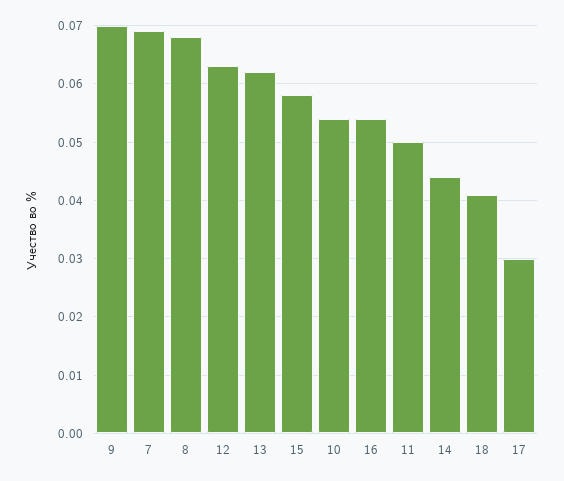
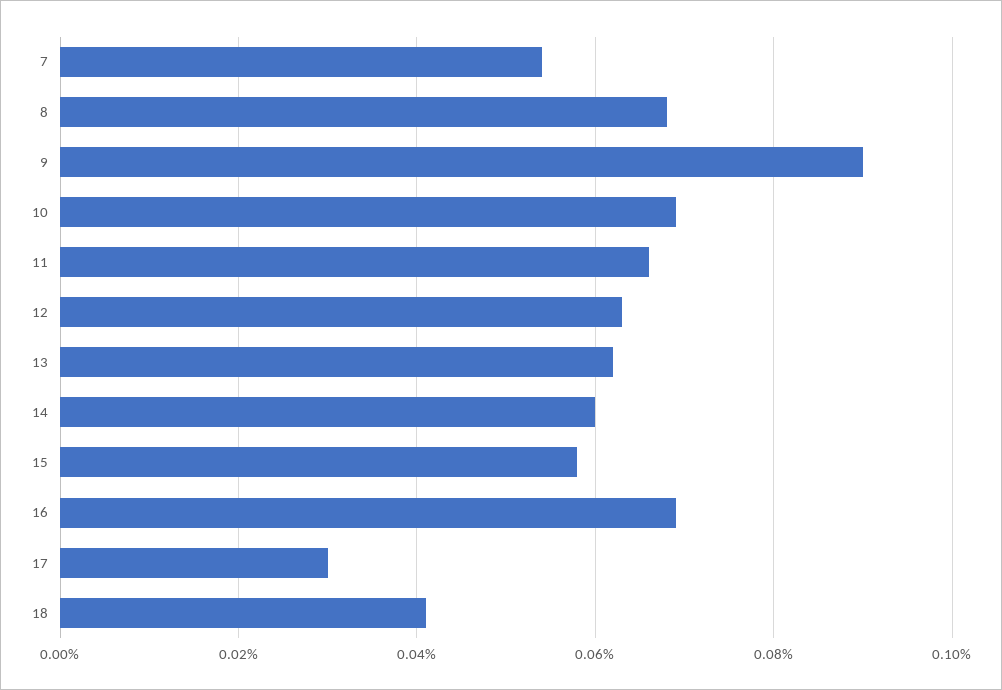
9: 0.07 -> 0.09
7: 0.07 -> 0.055
10: 0.055 -> 0.07
16: 0.055 -> 0.07
11: 0.05 -> 0.065
14: 0.045 -> 0.06

